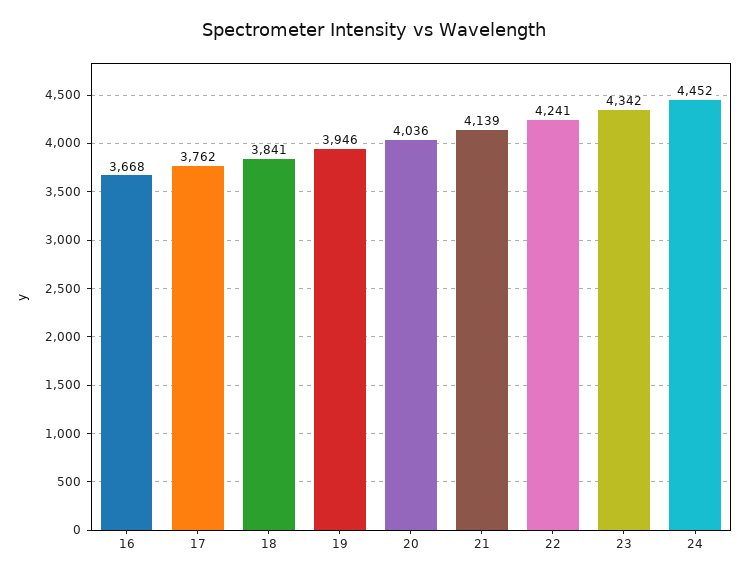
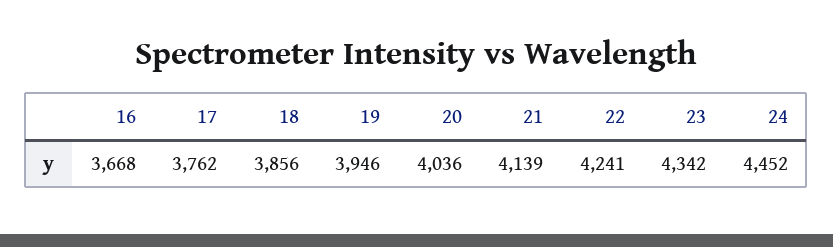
18: 3841 -> 3856

